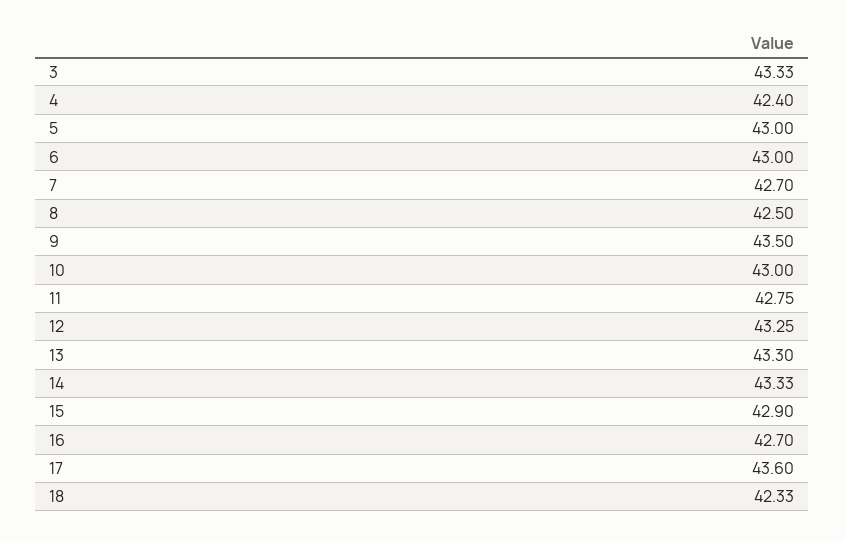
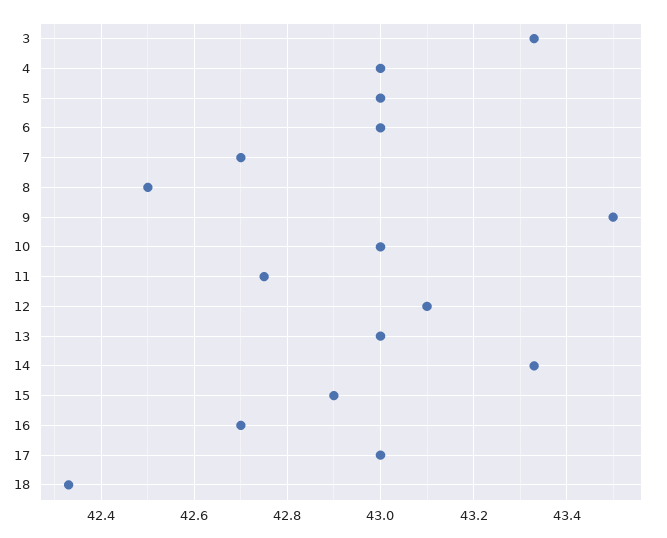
4: 42.4 -> 43
12: 43.25 -> 43.1
13: 43.3 -> 43
17: 43.6 -> 43

